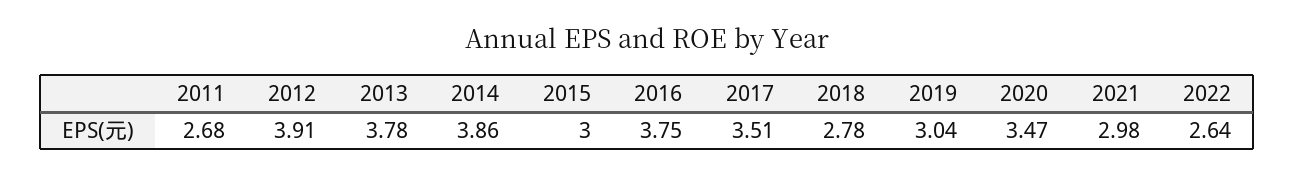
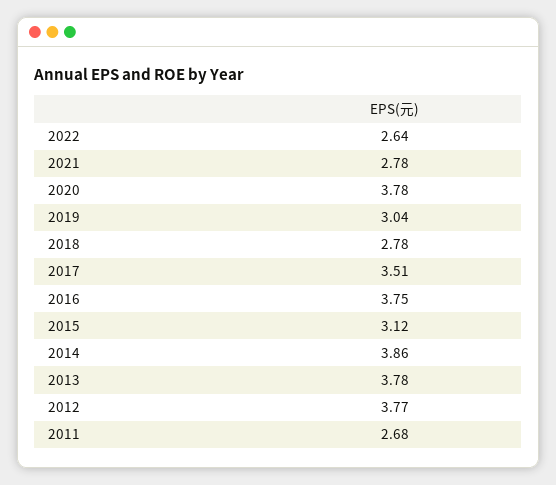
2012: 3.91 -> 3.77
2015: 3 -> 3.12
2020: 3.47 -> 3.78
2021: 2.98 -> 2.78

